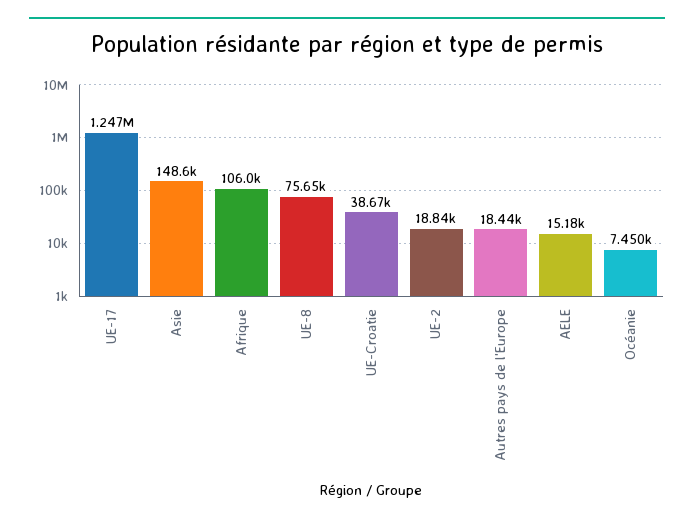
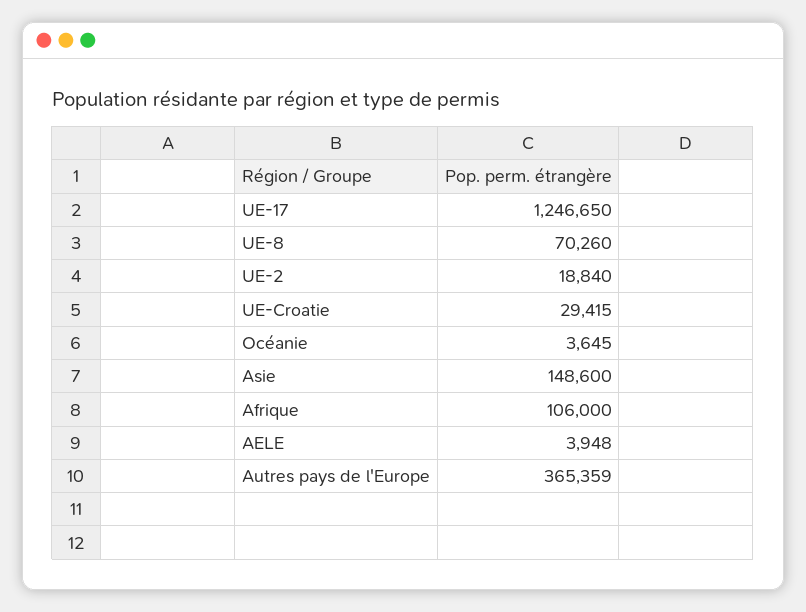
UE-8: 75650 -> 70260
UE-Croatie: 38670 -> 29415
Autres pays de l'Europe: 18440 -> 365359
AELE: 15180 -> 3948
Océanie: 7450 -> 3645

